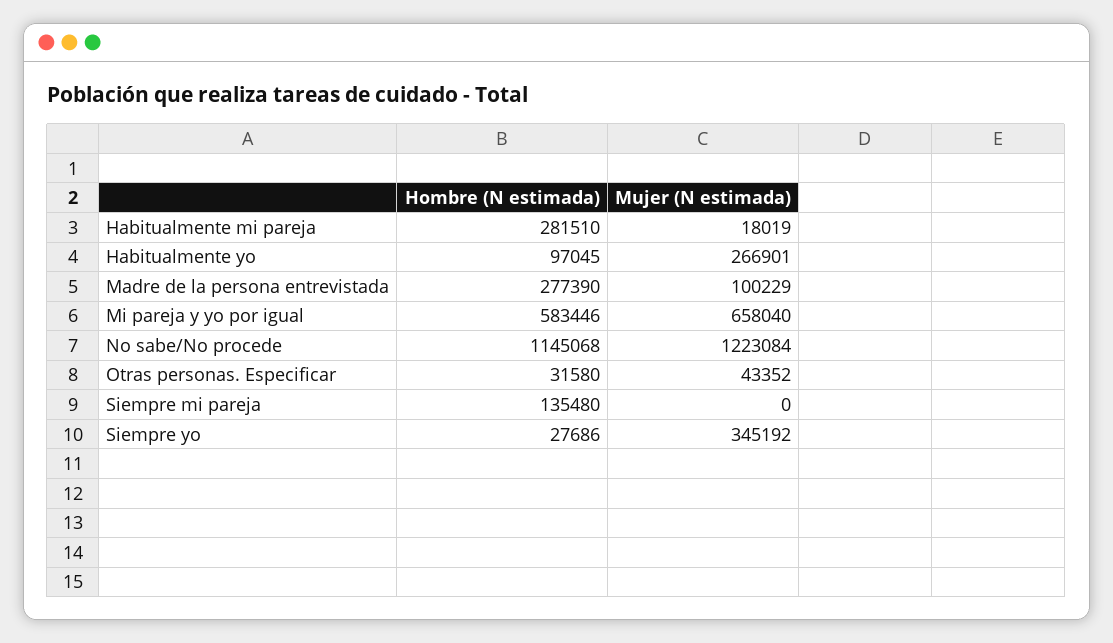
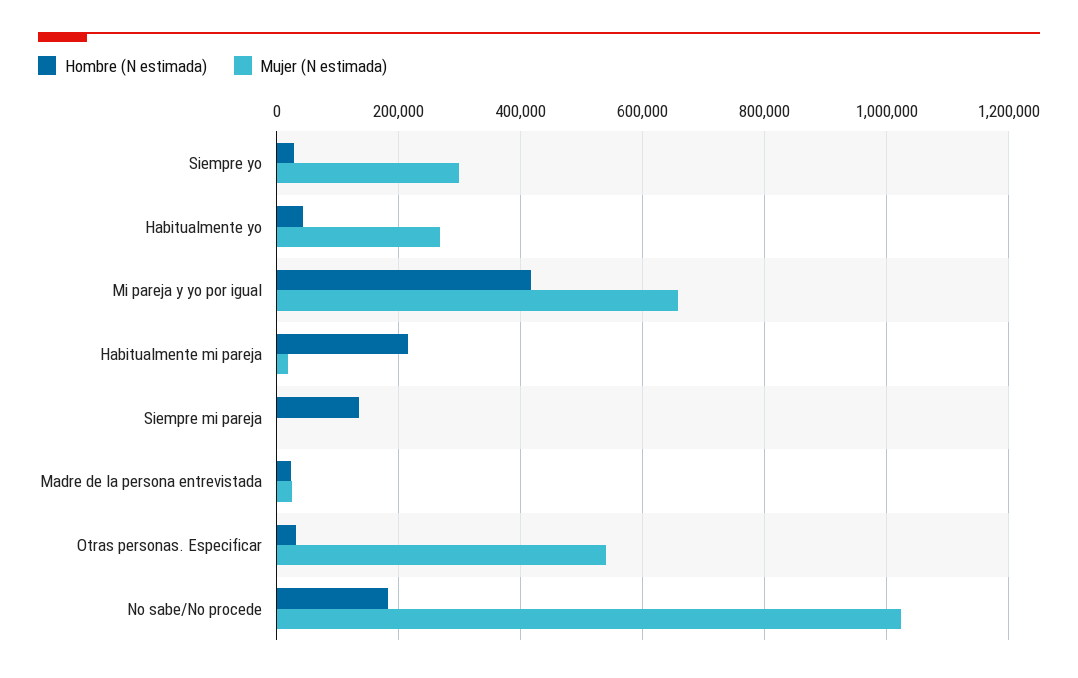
Hombre (N estimada), Habitualmente mi pareja: 281510 -> 220000
Hombre (N estimada), Habitualmente yo: 97045 -> 40000
Hombre (N estimada), Madre de la persona entrevistada: 277390 -> 20000
Mujer (N estimada), Madre de la persona entrevistada: 100229 -> 20000
Hombre (N estimada), Mi pareja y yo por igual: 583446 -> 420000
Hombre (N estimada), No sabe/No procede: 1145068 -> 180000
Mujer (N estimada), No sabe/No procede: 1223084 -> 1020000
Mujer (N estimada), Otras personas. Especificar: 43352 -> 540000
Mujer (N estimada), Siempre yo: 345192 -> 300000

